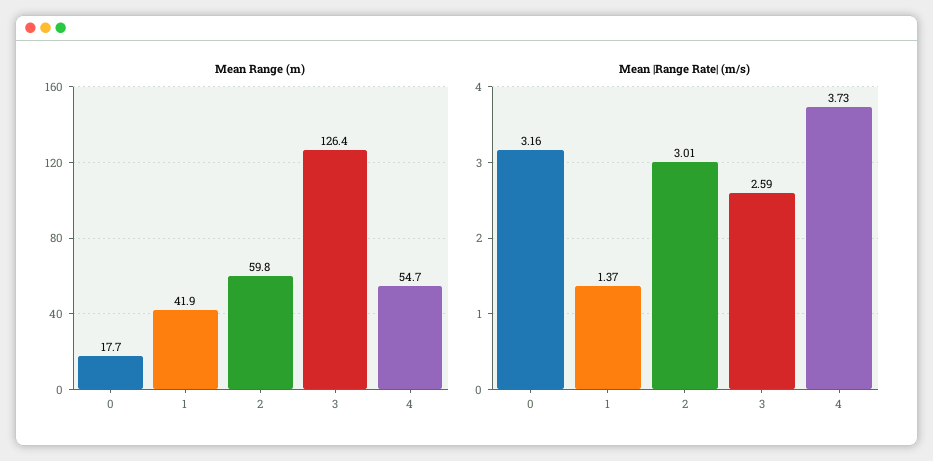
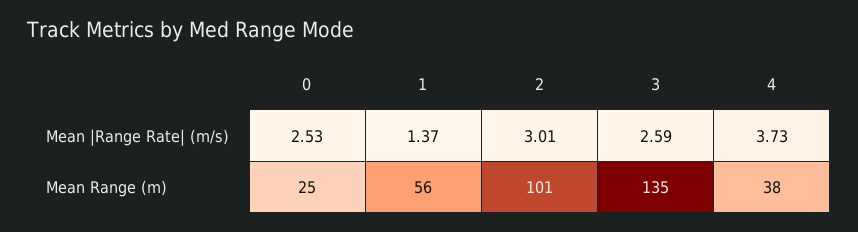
Mean Range (m), 0: 17.7 -> 25
Mean Range (m), 1: 41.9 -> 56
Mean Range (m), 2: 59.8 -> 101
Mean Range (m), 3: 126.4 -> 135
Mean Range (m), 4: 54.7 -> 38
Mean |Range Rate| (m/s), 0: 3.16 -> 2.53

